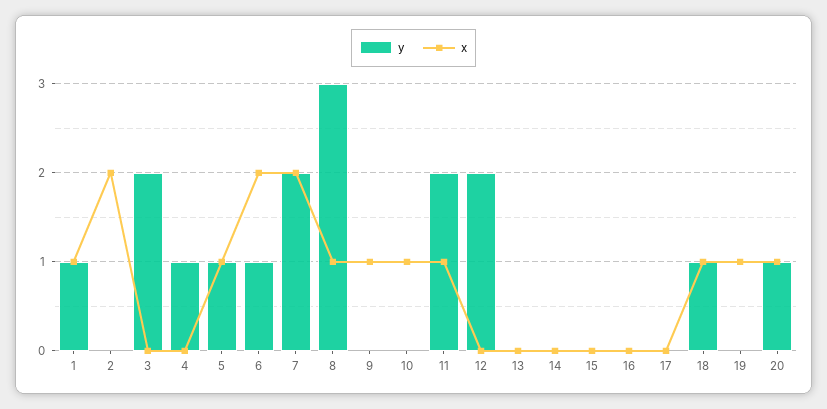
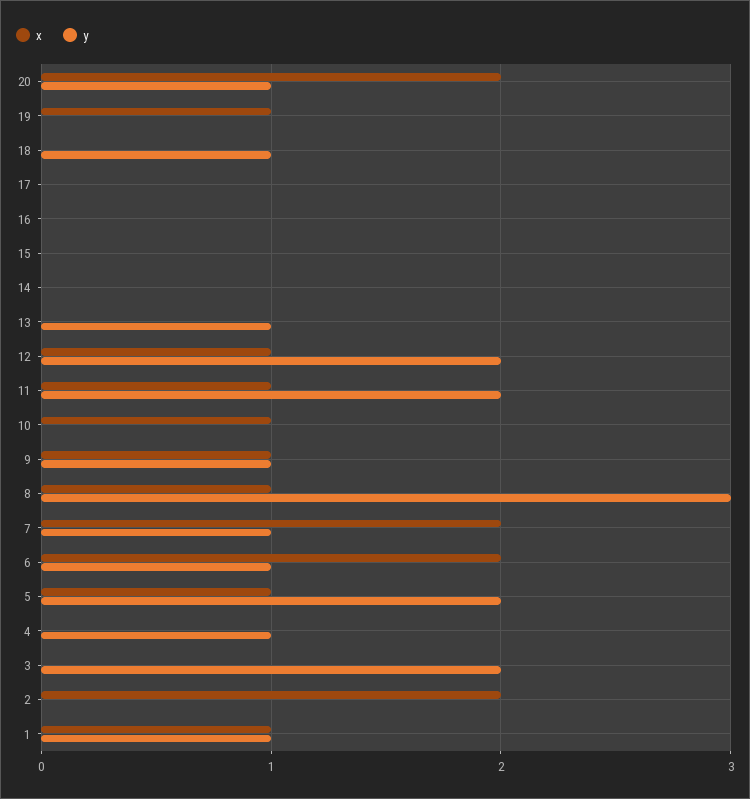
y, 5: 1 -> 2
y, 7: 2 -> 1
y, 9: 0 -> 1
x, 12: 0 -> 1
y, 13: 0 -> 1
x, 18: 1 -> 0
x, 20: 1 -> 2

